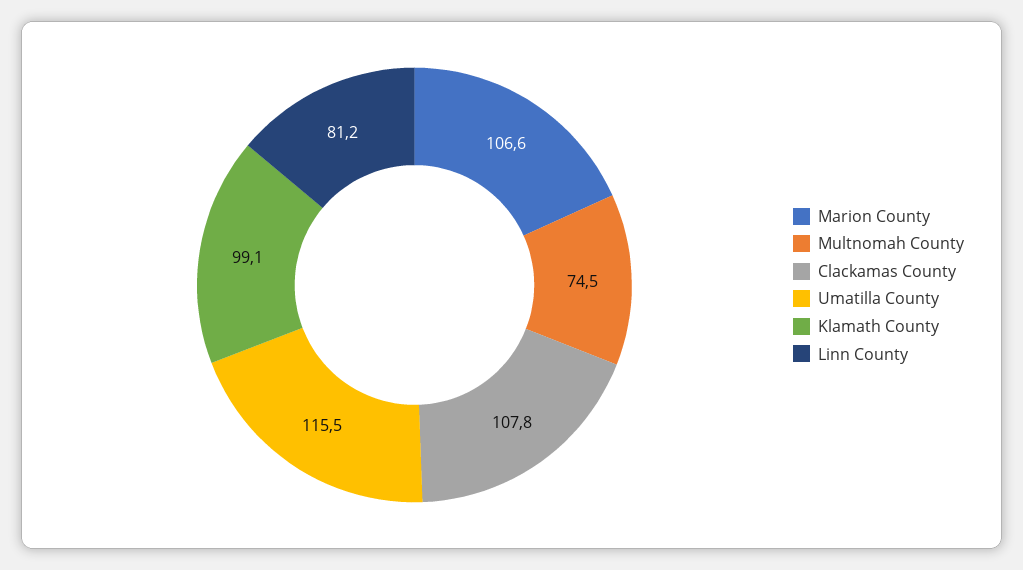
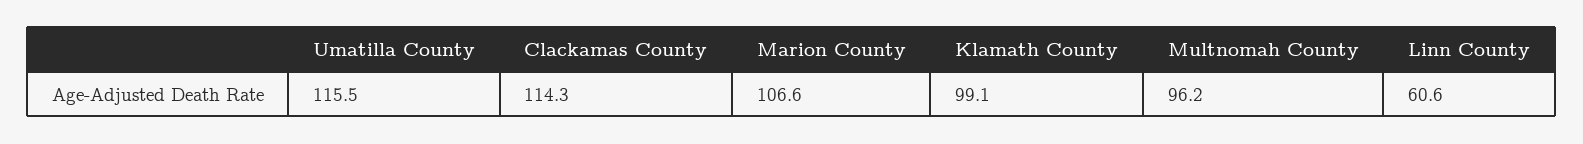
Multnomah County: 74.5 -> 96.2
Clackamas County: 107.8 -> 114.3
Linn County: 81.2 -> 60.6

